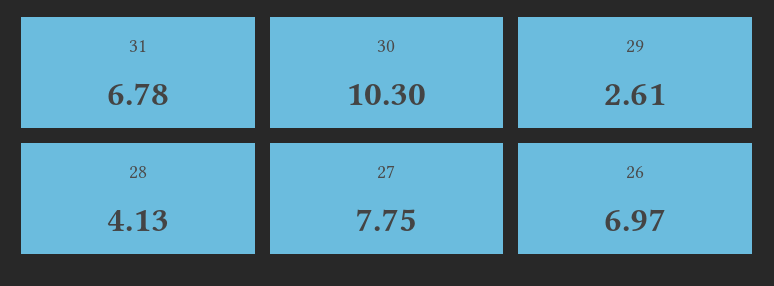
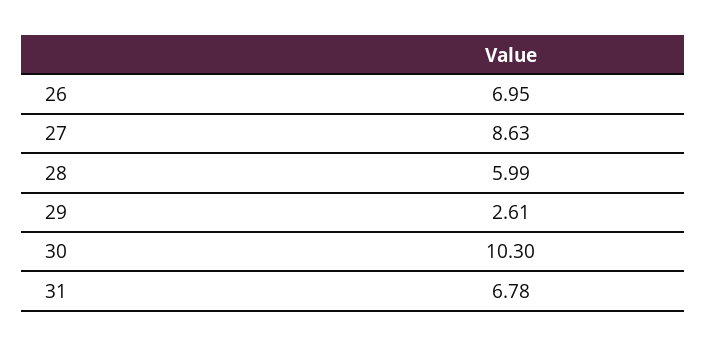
28: 4.13 -> 5.99
27: 7.75 -> 8.63
26: 6.97 -> 6.95

